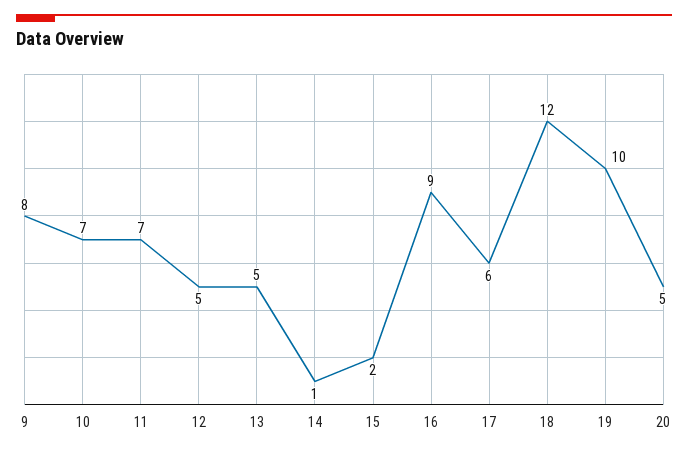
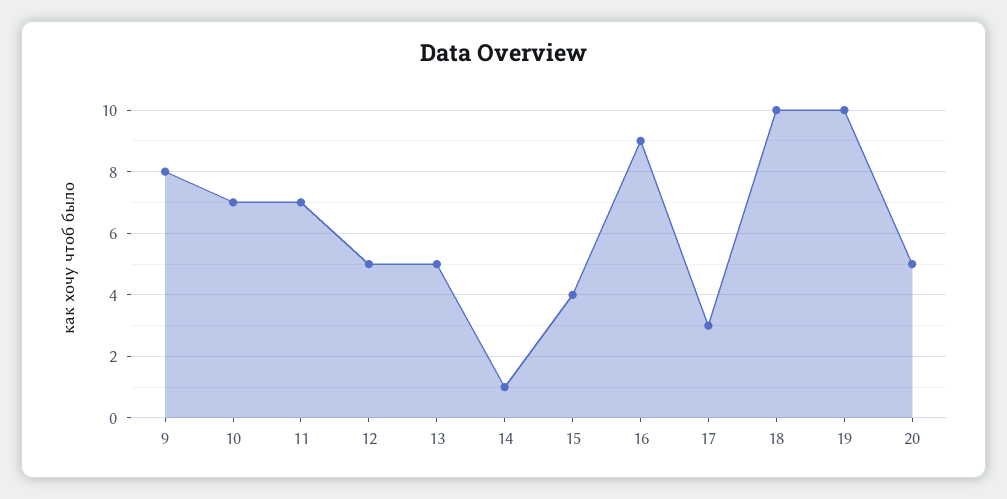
15: 2 -> 4
17: 6 -> 3
18: 12 -> 10

